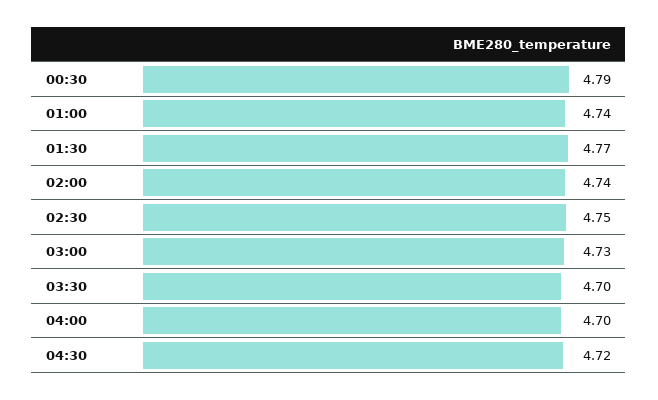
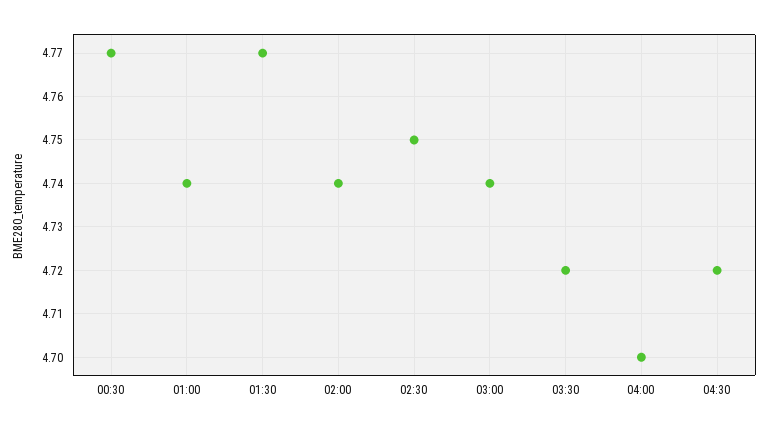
00:30: 4.79 -> 4.77
03:00: 4.73 -> 4.74
03:30: 4.7 -> 4.72

